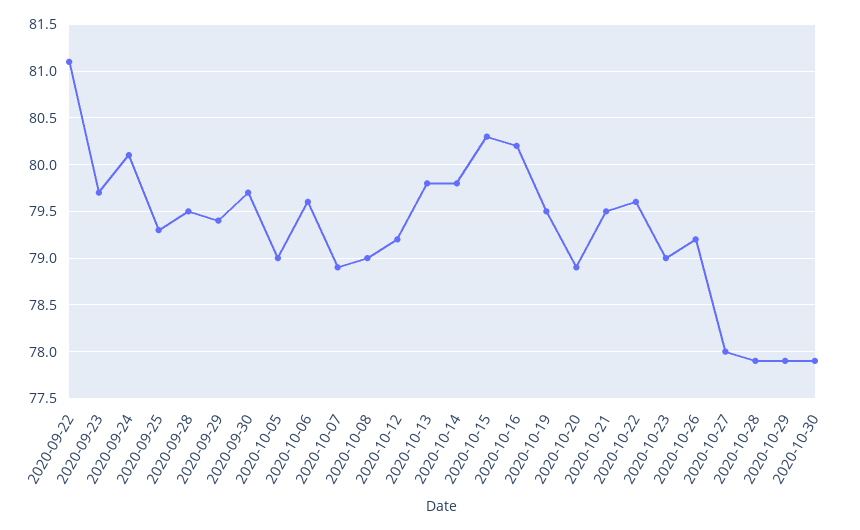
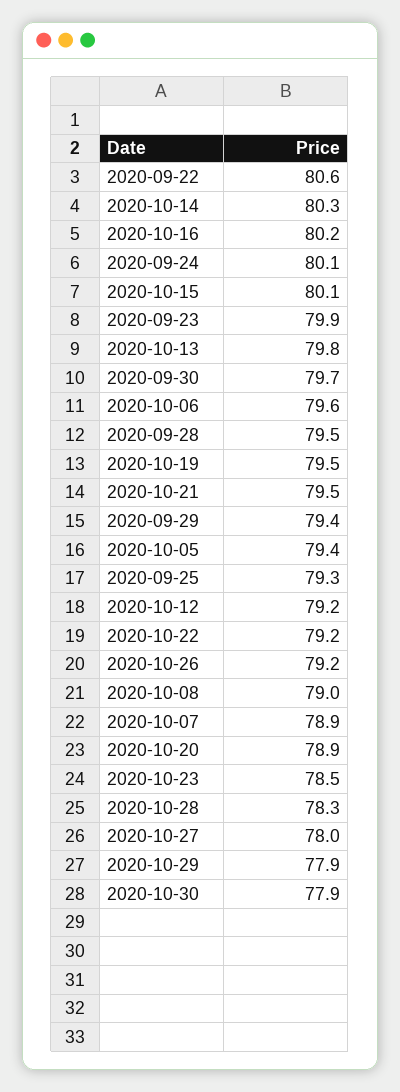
2020-09-22: 81.1 -> 80.6
2020-09-23: 79.7 -> 79.9
2020-10-05: 79 -> 79.4
2020-10-14: 79.8 -> 80.3
2020-10-15: 80.3 -> 80.1
2020-10-22: 79.6 -> 79.2
2020-10-23: 79 -> 78.5
2020-10-28: 77.9 -> 78.3

